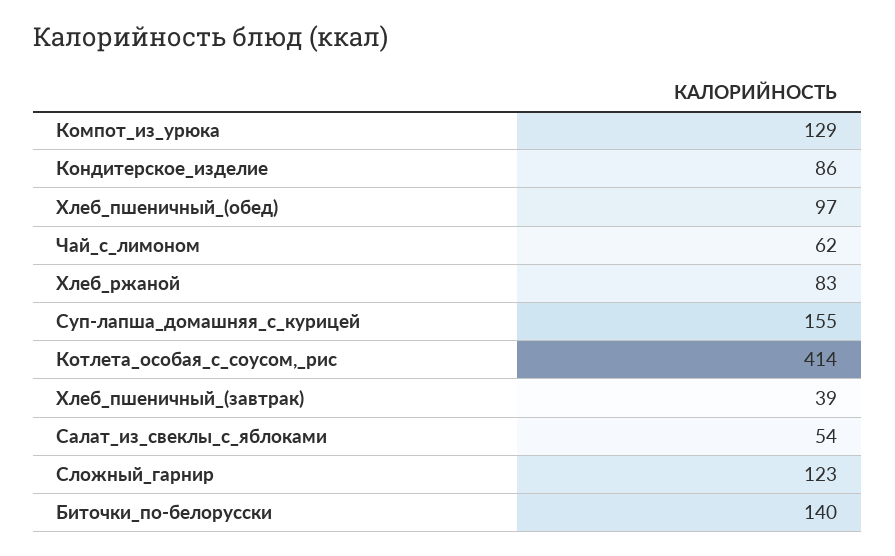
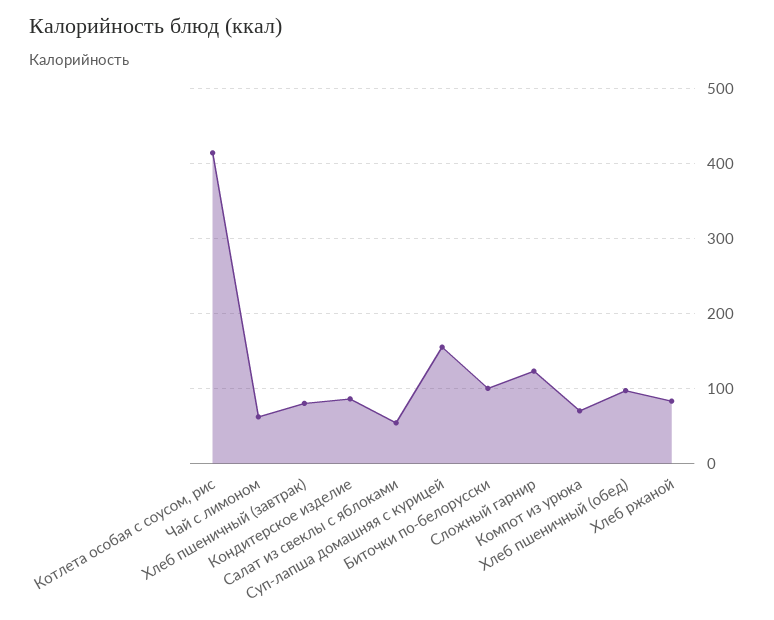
Компот_из_урюка: 129 -> 70
Хлеб_пшеничный_(завтрак): 39 -> 80
Биточки_по-белорусски: 140 -> 100

